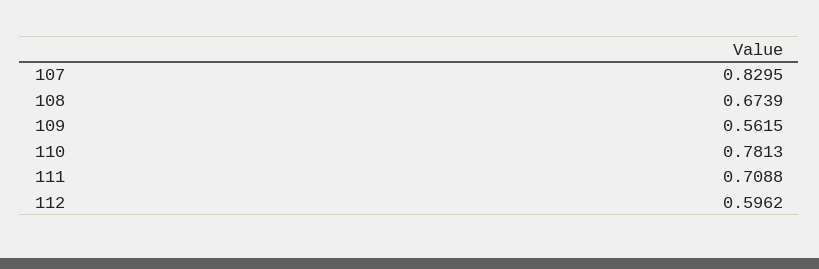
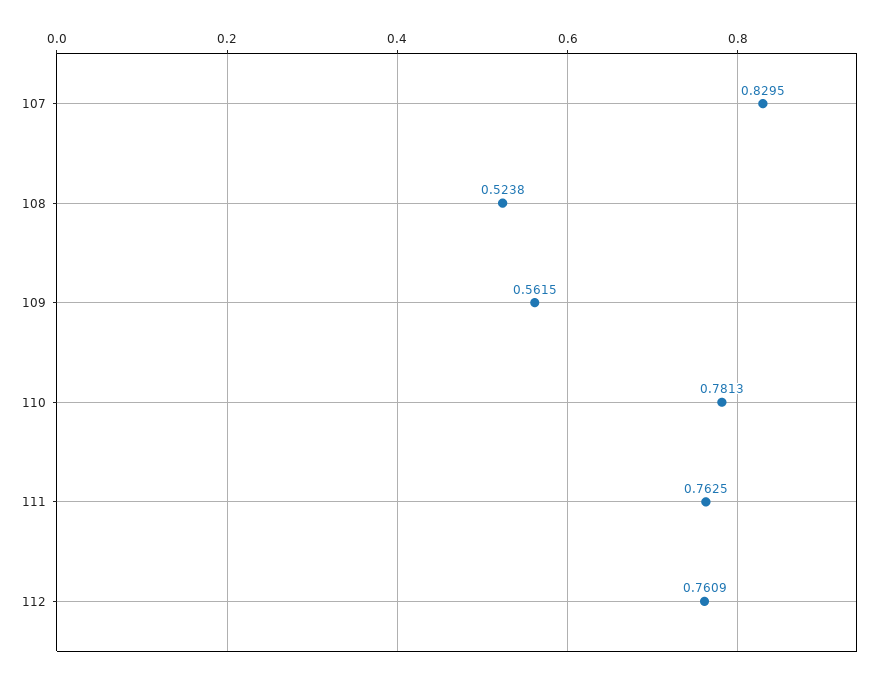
108: 0.6739 -> 0.5238
111: 0.7088 -> 0.7625
112: 0.5962 -> 0.7609

